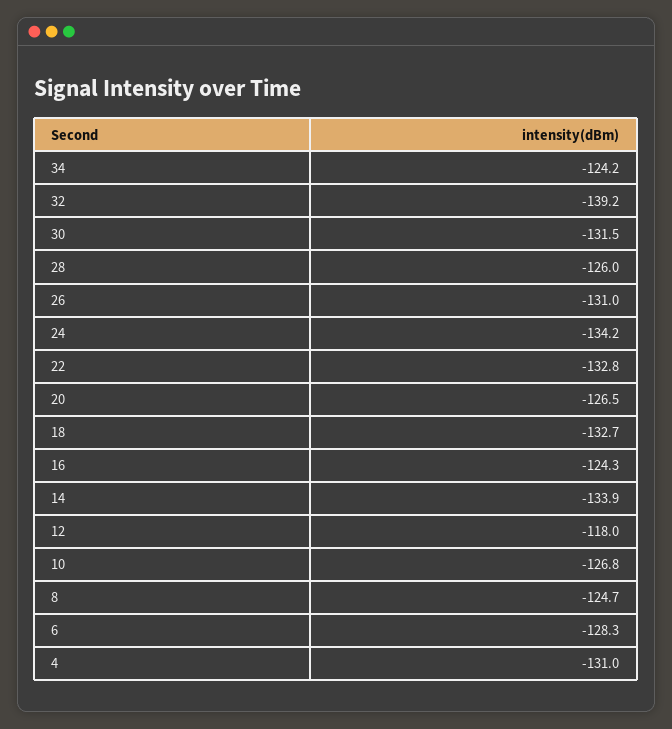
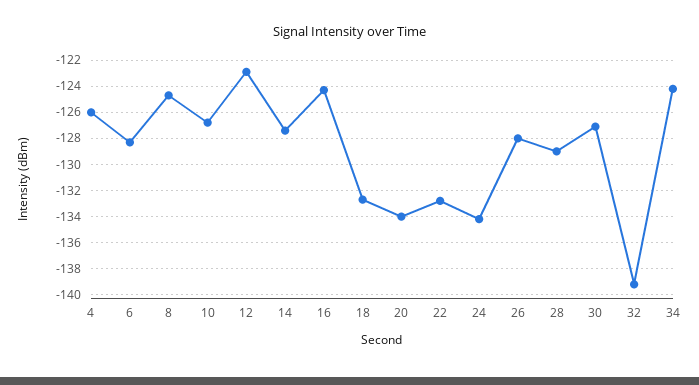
30: -131.5 -> -127
28: -126 -> -129
26: -131 -> -128
20: -126.5 -> -134
14: -133.9 -> -127.5
12: -118 -> -123
4: -131 -> -126

